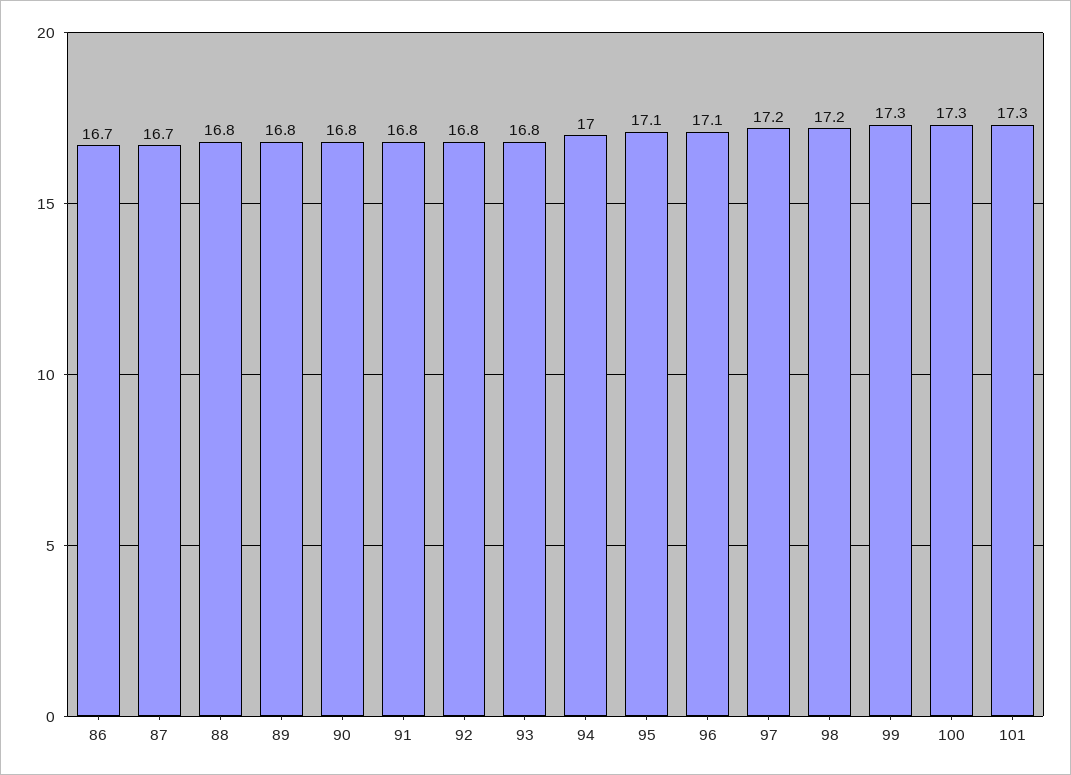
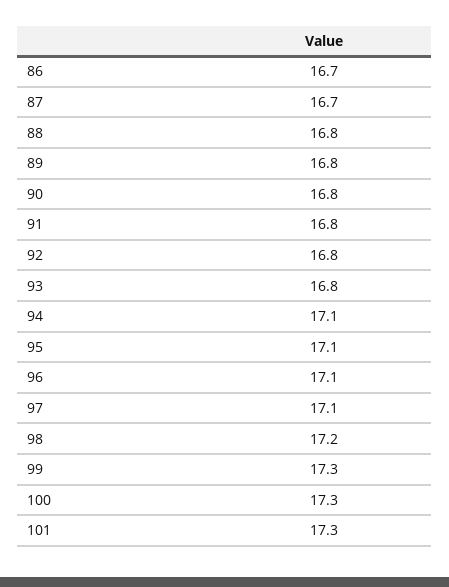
94: 17 -> 17.1
97: 17.2 -> 17.1

